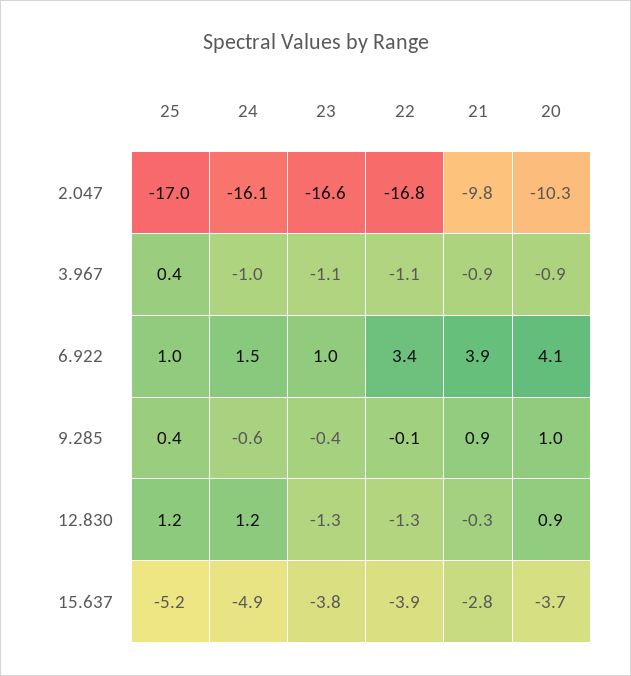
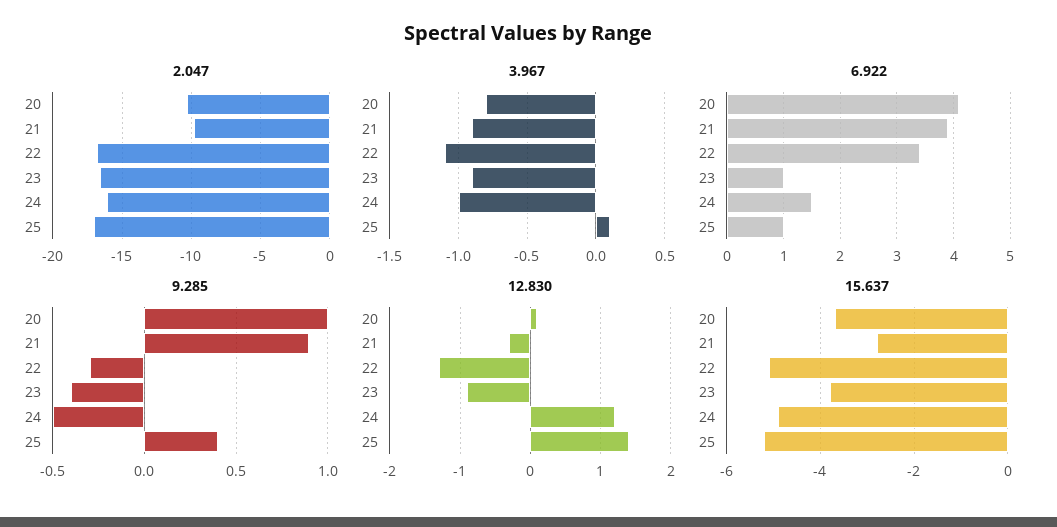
3.967, 25: 0.4 -> 0.1
3.967, 23: -1.1 -> -0.9
3.967, 20: -0.9 -> -0.8
9.285, 24: -0.6 -> -0.5
9.285, 22: -0.1 -> -0.3
12.830, 25: 1.2 -> 1.4
12.830, 23: -1.3 -> -0.9
12.830, 20: 0.9 -> 0.1
15.637, 22: -3.9 -> -5

